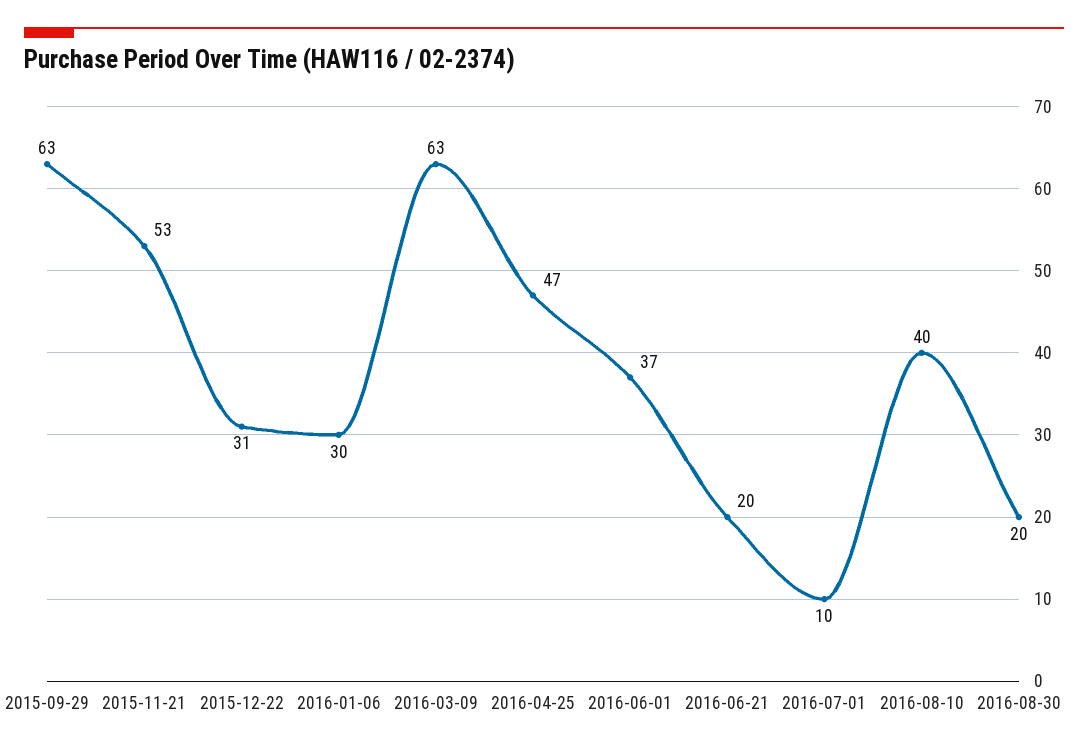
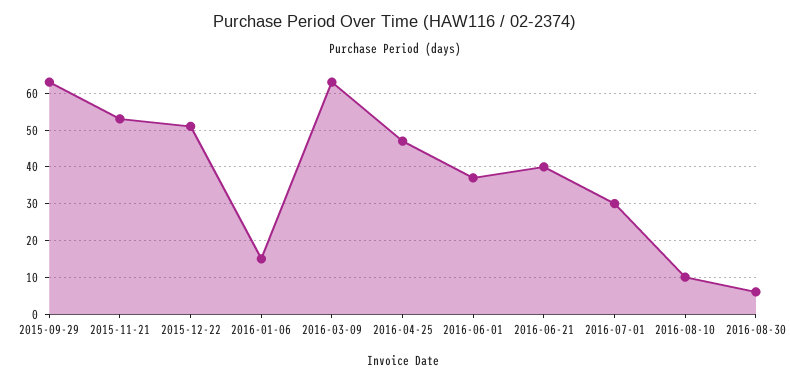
2015-12-22: 31 -> 50
2016-01-06: 30 -> 15
2016-06-21: 20 -> 40
2016-07-01: 10 -> 30
2016-08-10: 40 -> 10
2016-08-30: 20 -> 5

